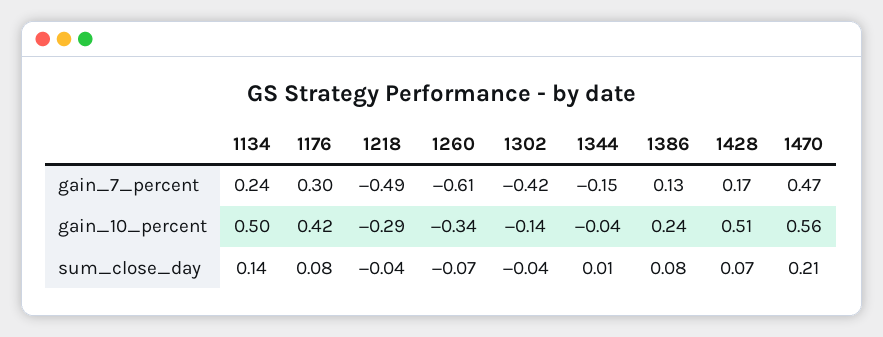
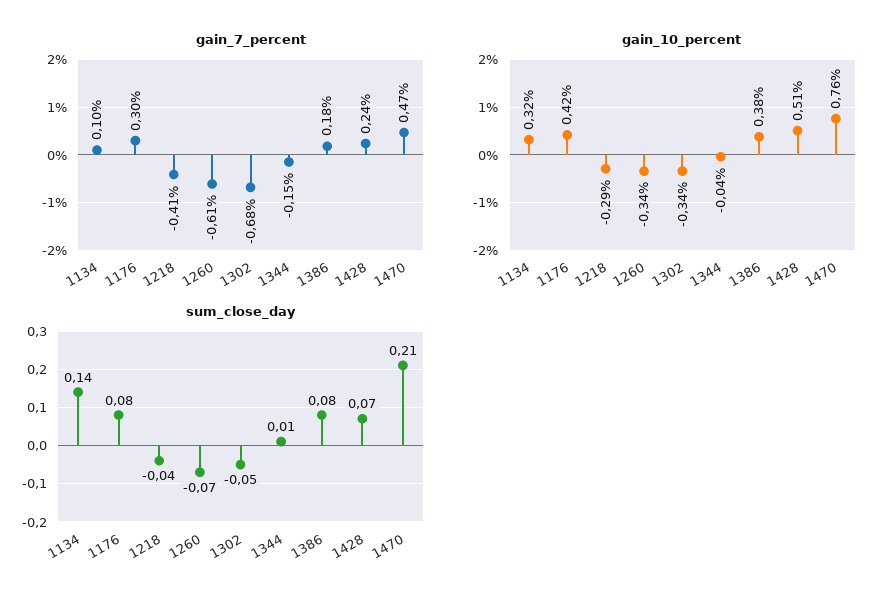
gain_7_percent, 1134: 0.24 -> 0.1
gain_7_percent, 1218: -0.49 -> -0.41
gain_7_percent, 1302: -0.42 -> -0.68
gain_7_percent, 1386: 0.13 -> 0.18
gain_7_percent, 1428: 0.17 -> 0.24
gain_10_percent, 1134: 0.5 -> 0.32
gain_10_percent, 1302: -0.14 -> -0.34
gain_10_percent, 1386: 0.24 -> 0.38
gain_10_percent, 1470: 0.56 -> 0.76
sum_close_day, 1302: -0.04 -> -0.05

